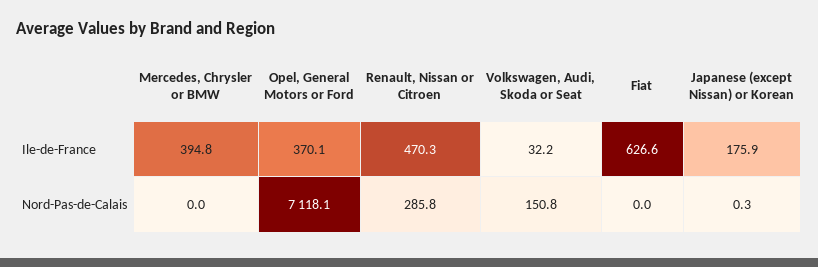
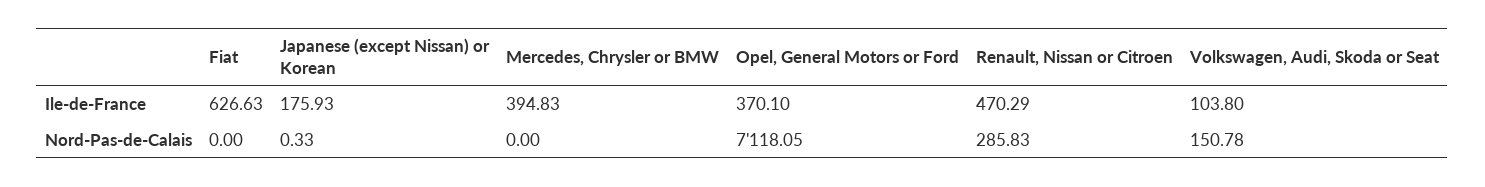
Volkswagen, Audi, Skoda or Seat, Ile-de-France: 32.2 -> 103.8

